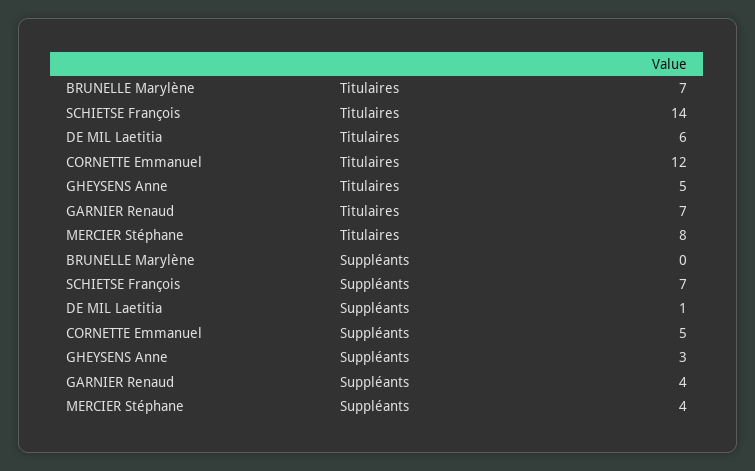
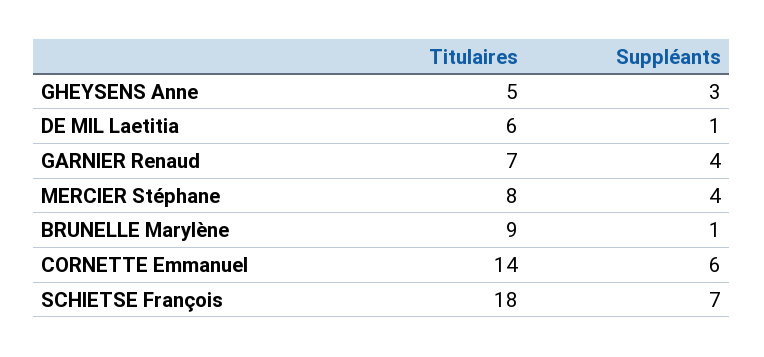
BRUNELLE Marylène, Titulaires: 7 -> 9
SCHIETSE François, Titulaires: 14 -> 18
CORNETTE Emmanuel, Titulaires: 12 -> 14
BRUNELLE Marylène, Suppléants: 0 -> 1
CORNETTE Emmanuel, Suppléants: 5 -> 6

